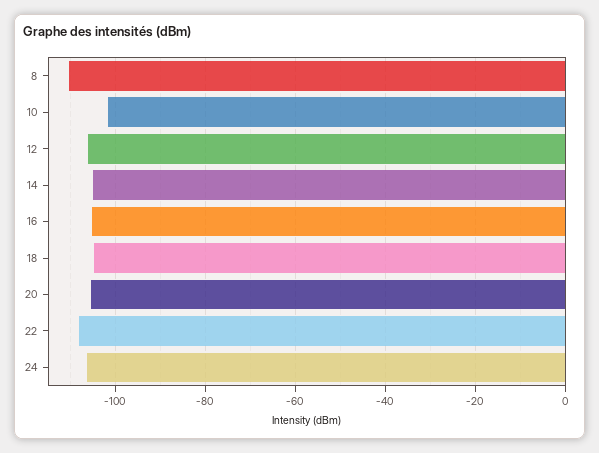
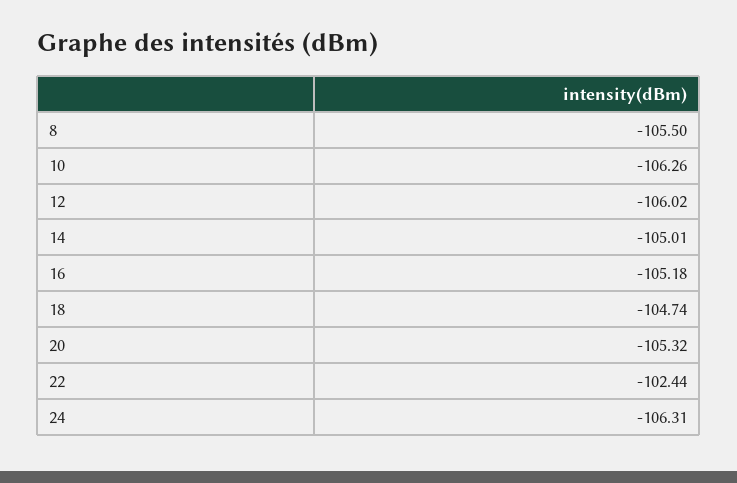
8: -110 -> -105.5
10: -102 -> -106.26
22: -108 -> -102.44

